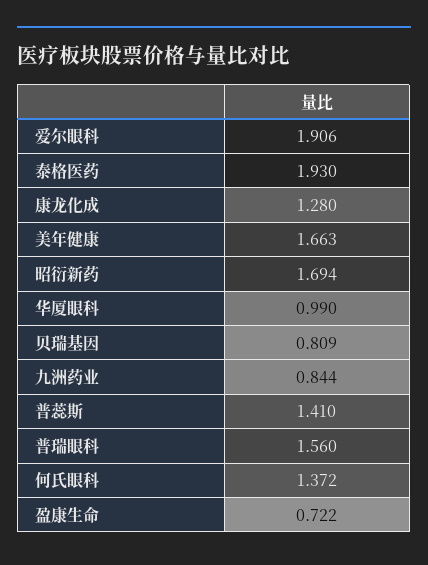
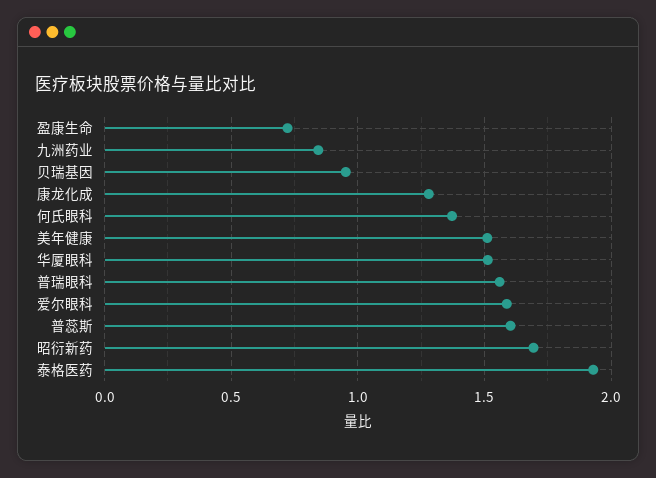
爱尔眼科: 1.906 -> 1.6
美年健康: 1.663 -> 1.5
华厦眼科: 0.99 -> 1.5
贝瑞基因: 0.809 -> 0.95
普蕊斯: 1.41 -> 1.6

